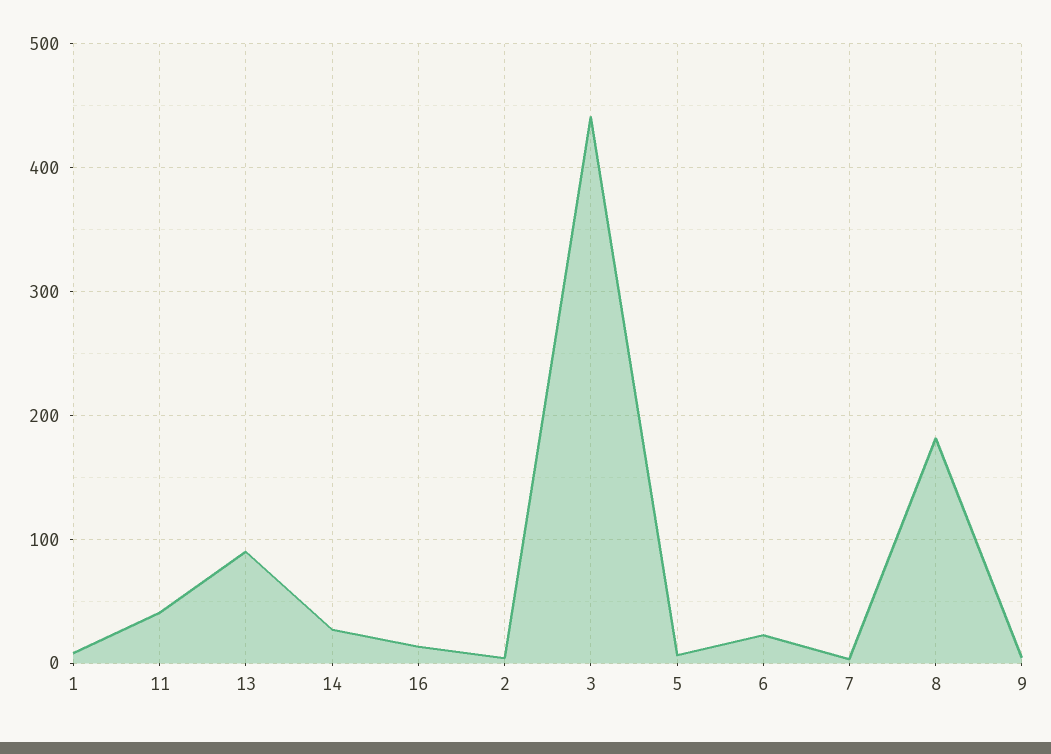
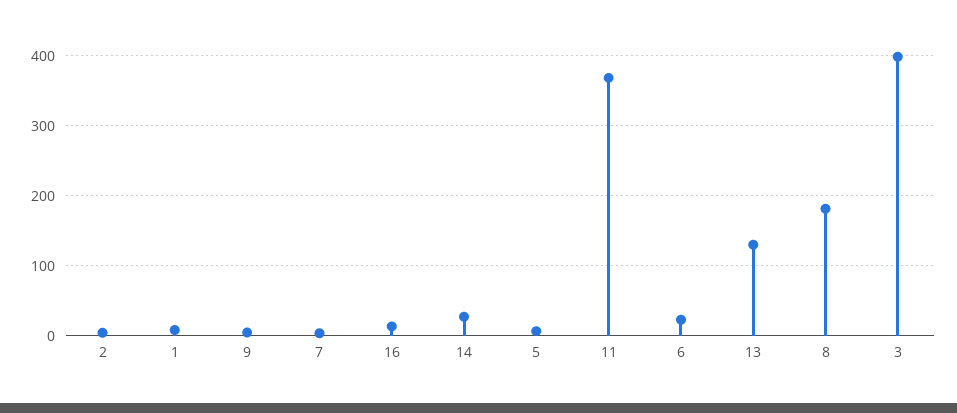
11: 40 -> 370
13: 90 -> 130
3: 440 -> 400

